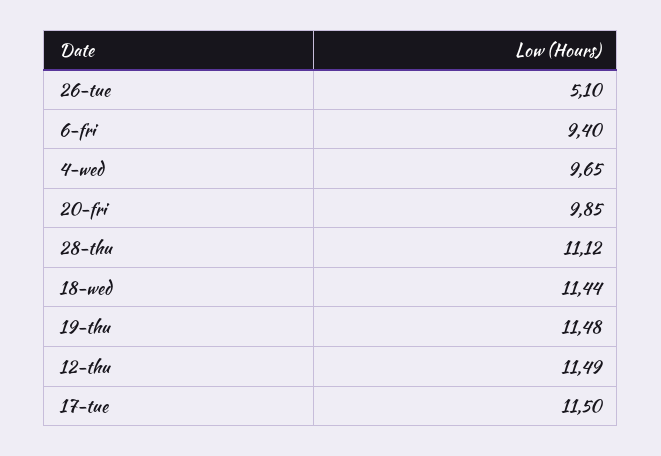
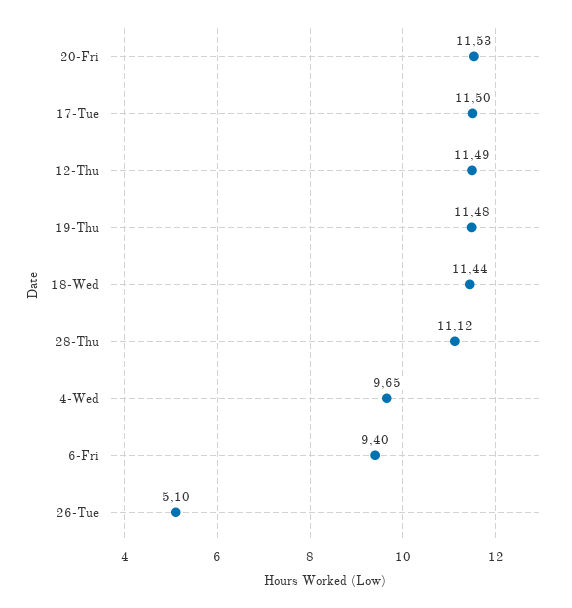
20-fri: 9.85 -> 11.53

